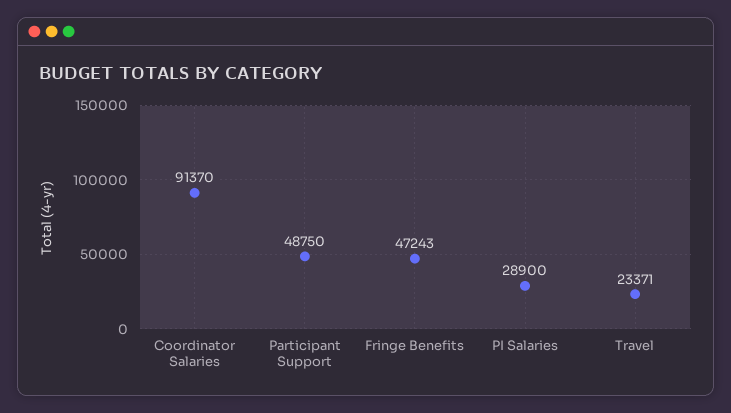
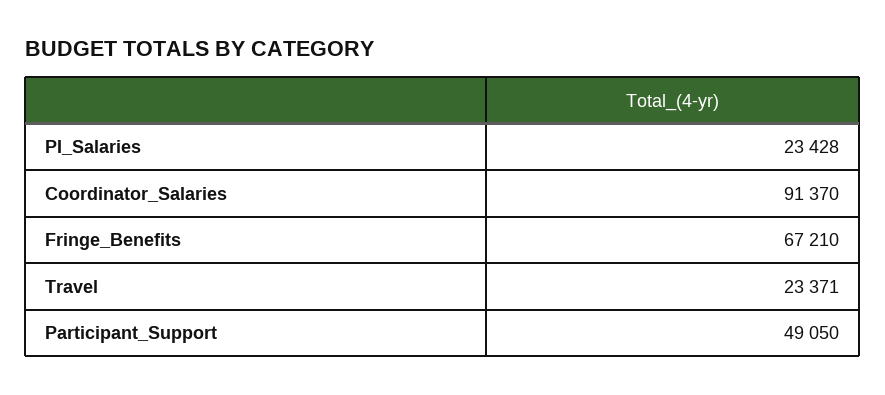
Participant Support: 48750 -> 49050
Fringe Benefits: 47243 -> 67210
PI Salaries: 28900 -> 23428

